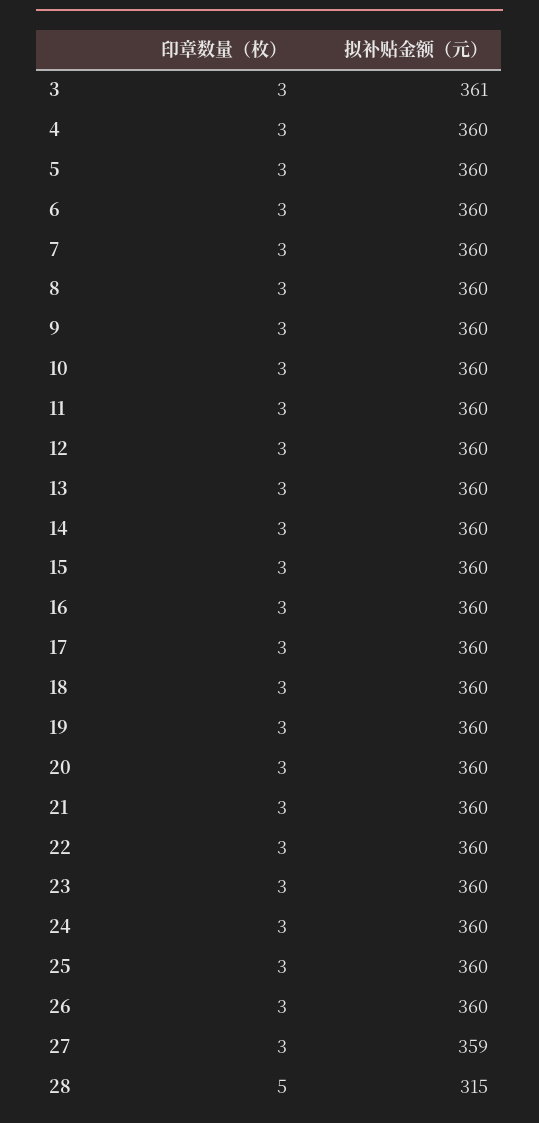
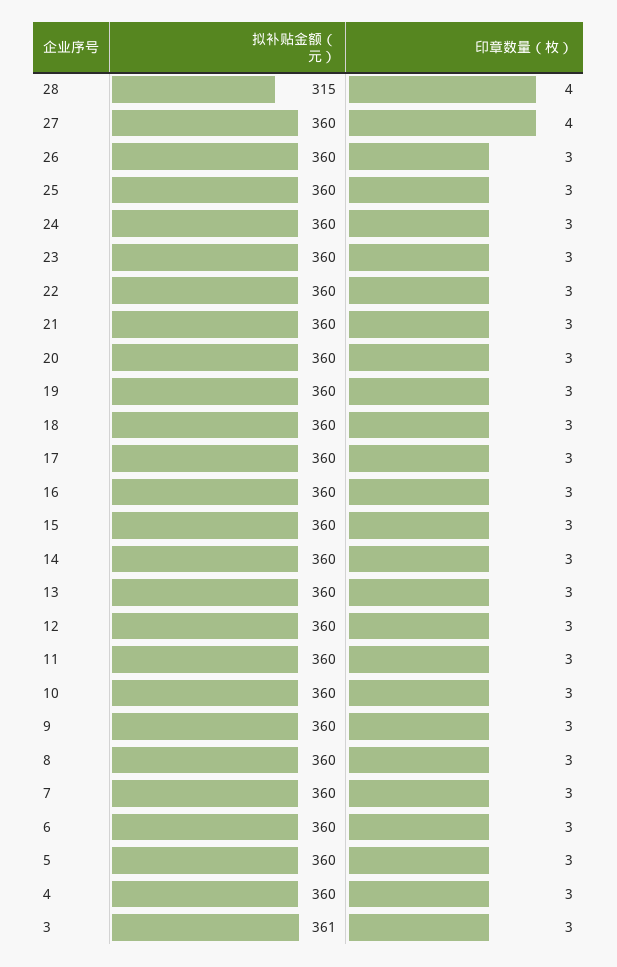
印章数量（枚）, 27: 3 -> 4
拟补贴金额（元）, 27: 359 -> 360
印章数量（枚）, 28: 5 -> 4

